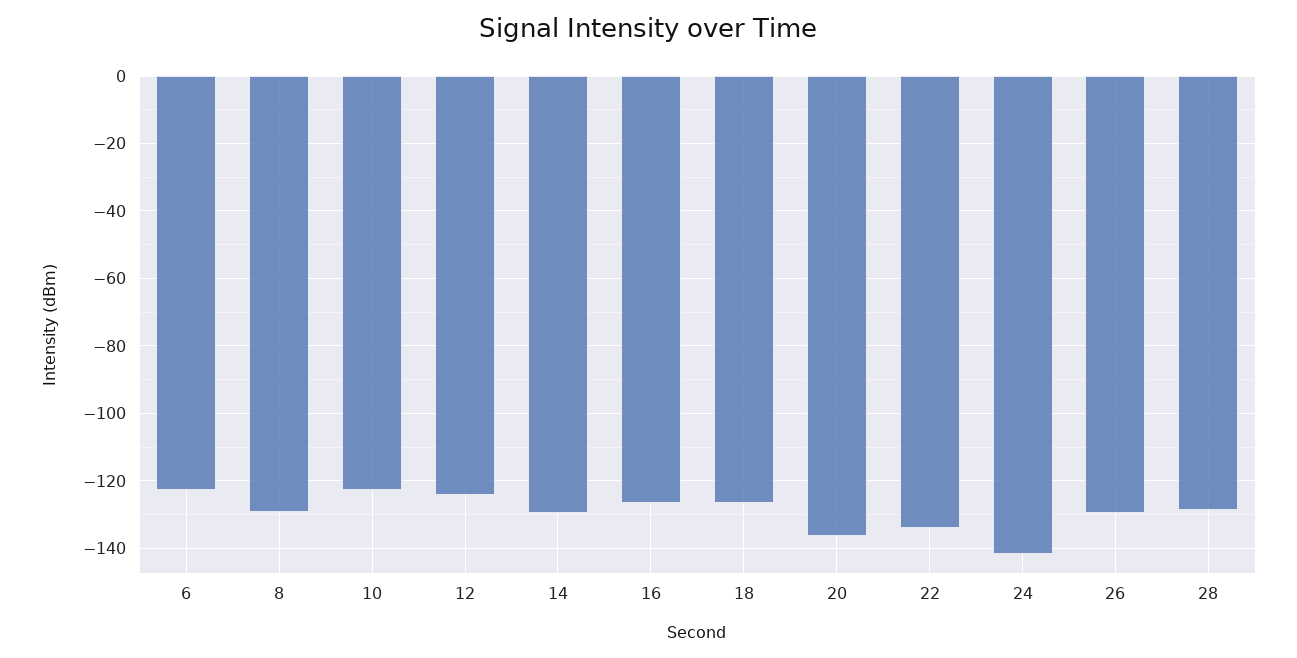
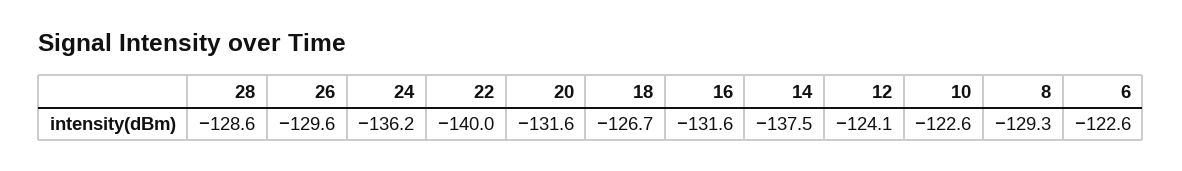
14: -130 -> -137.5
16: -126 -> -131.6
20: -136 -> -131.6
22: -134 -> -140
24: -142 -> -136.2

